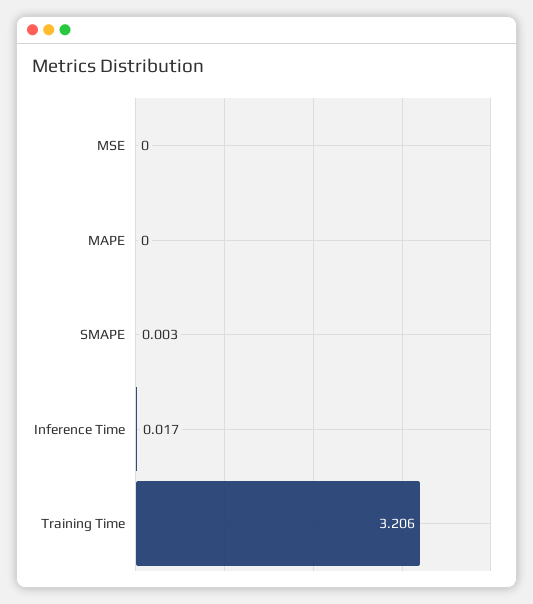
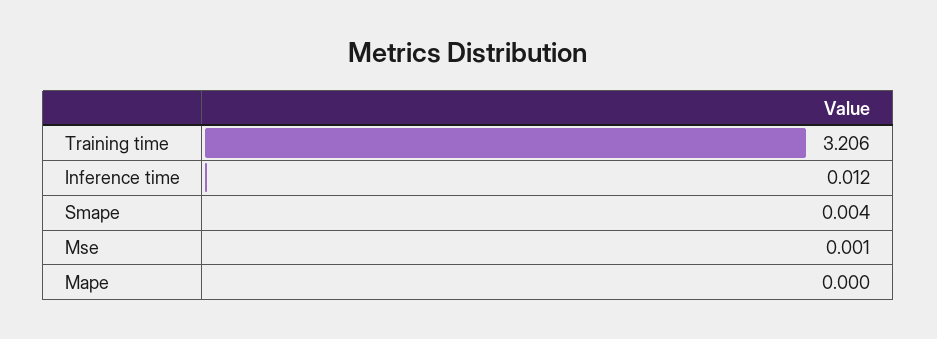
MSE: 0 -> 0.001
SMAPE: 0.003 -> 0.004
Inference Time: 0.017 -> 0.012

